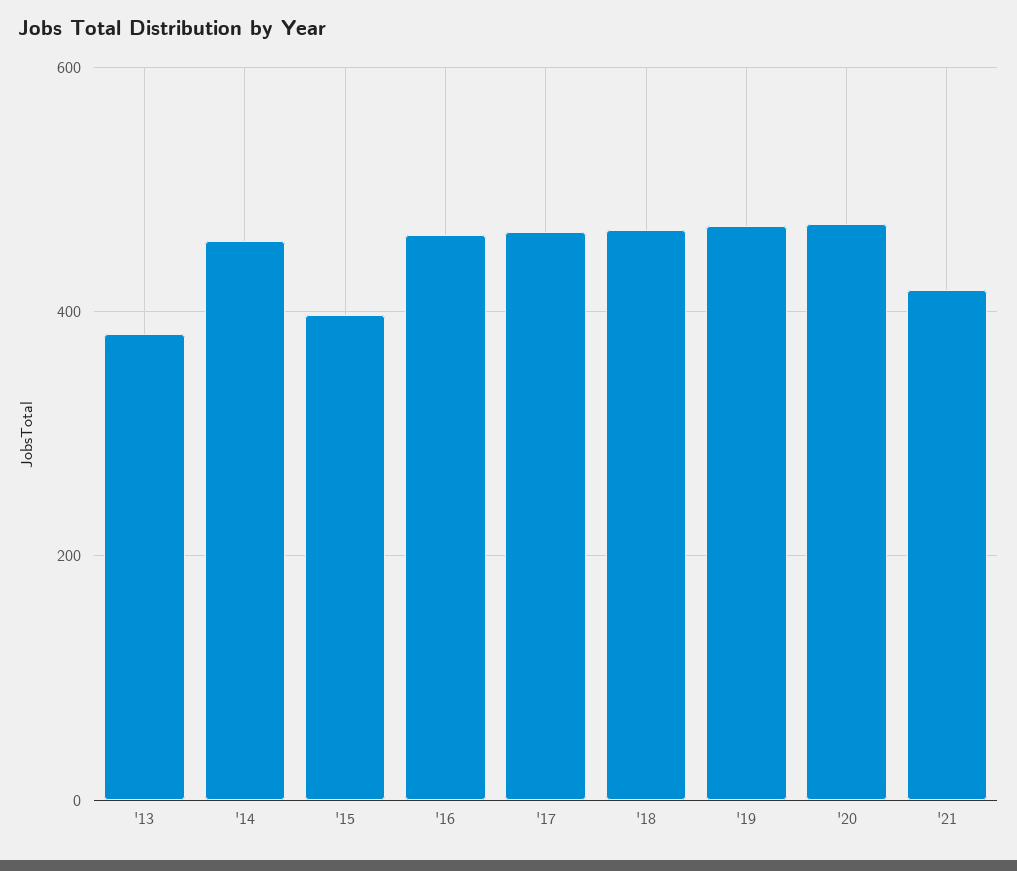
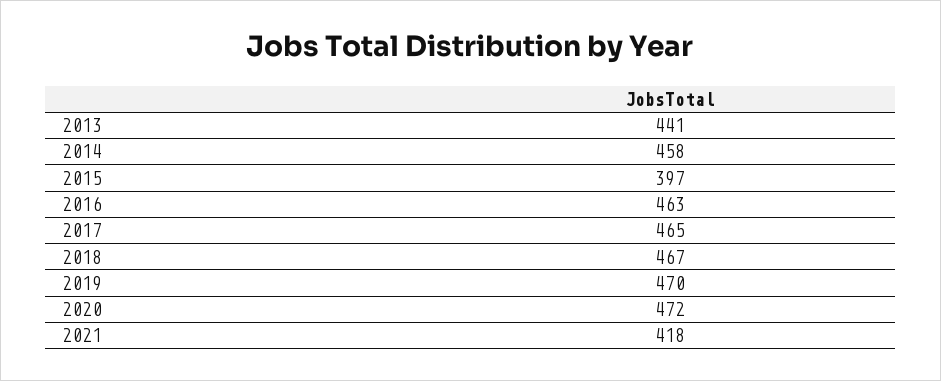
'13: 380 -> 441

